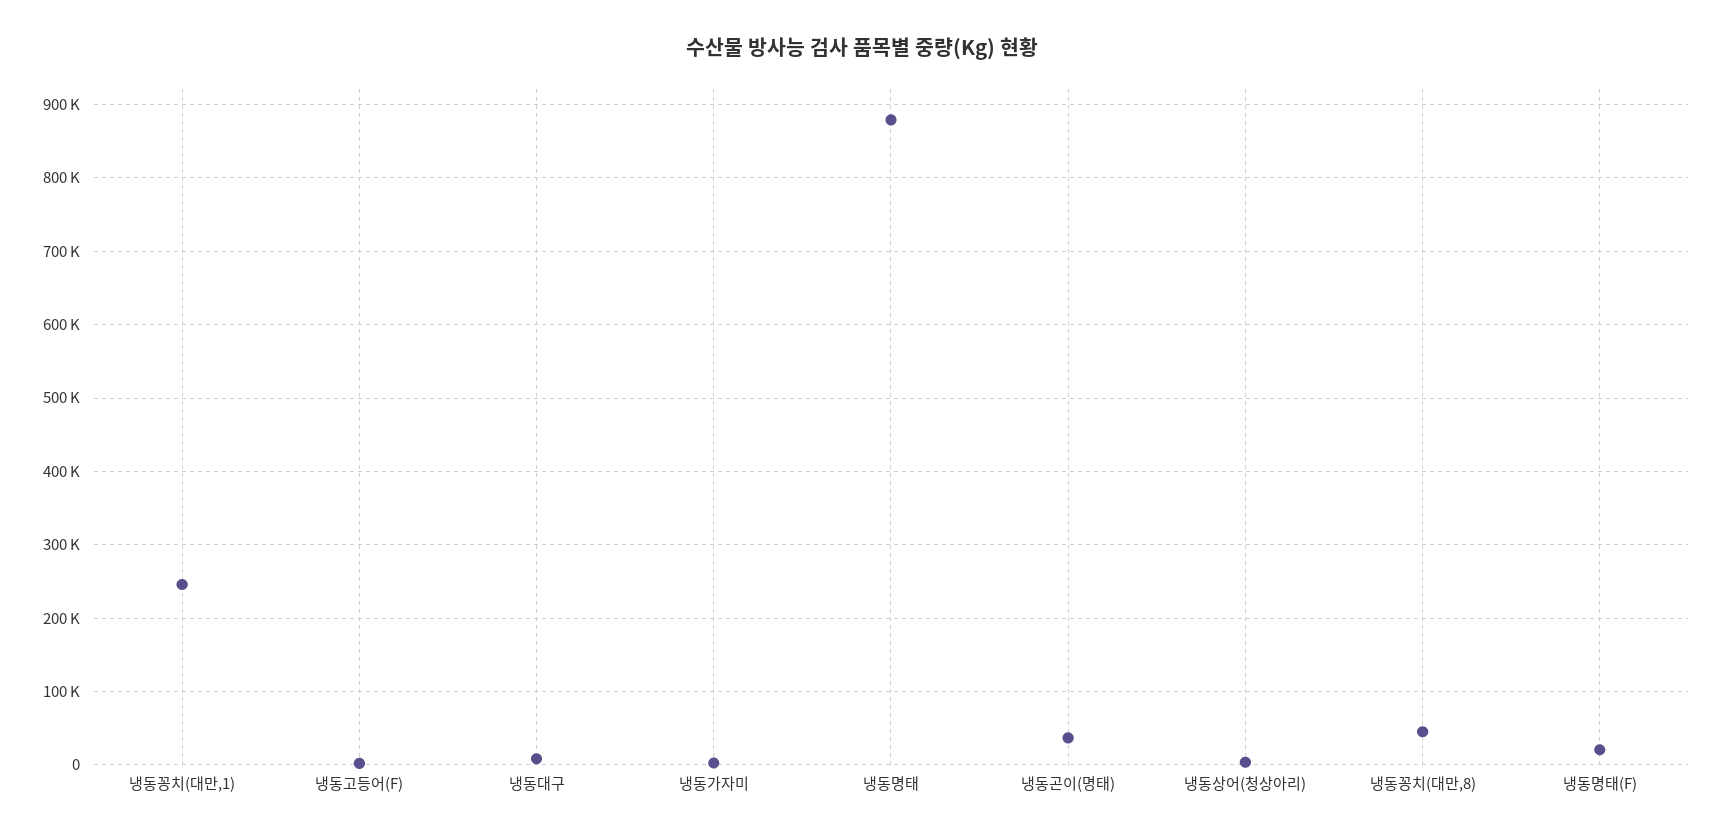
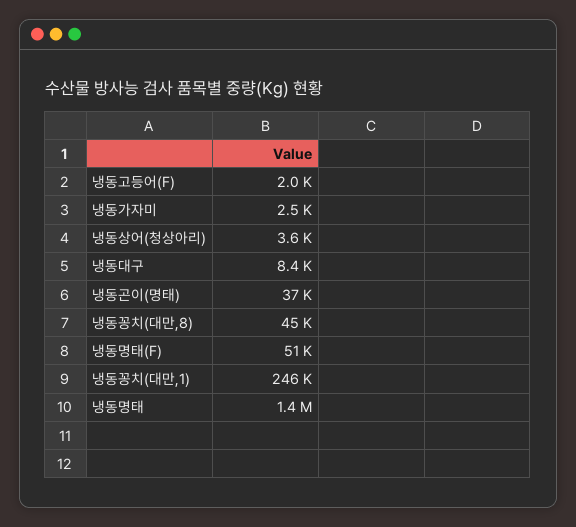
냉동명태: 880000 -> 1400000
냉동명태(F): 20000 -> 51000

